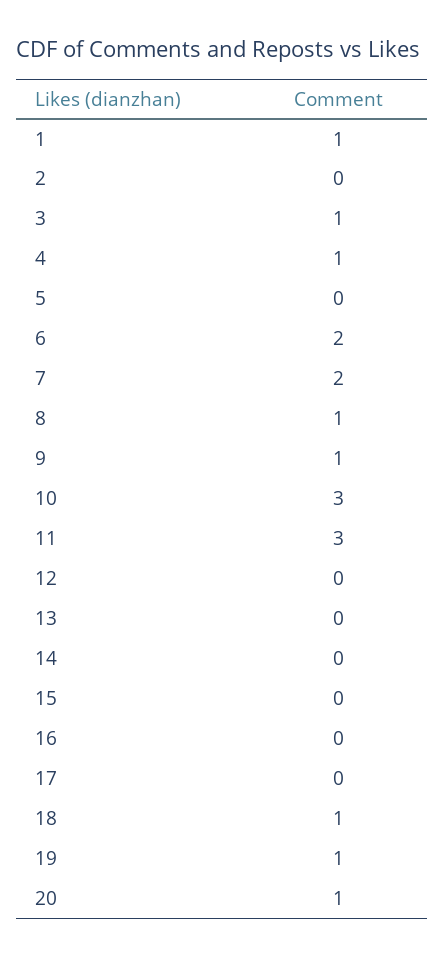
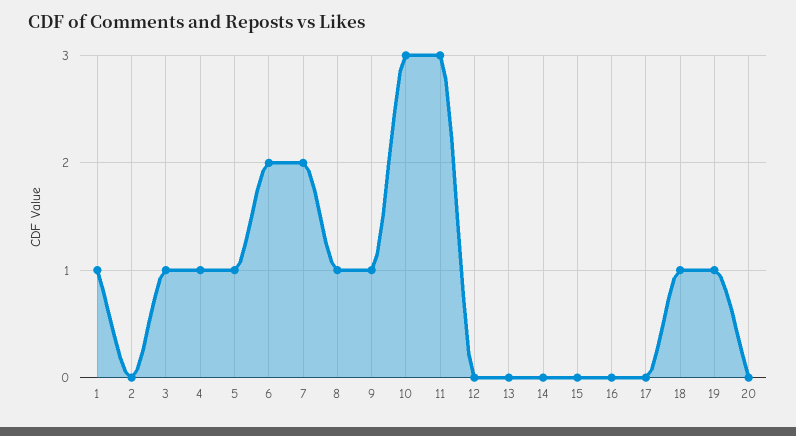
5: 0 -> 1
20: 1 -> 0

